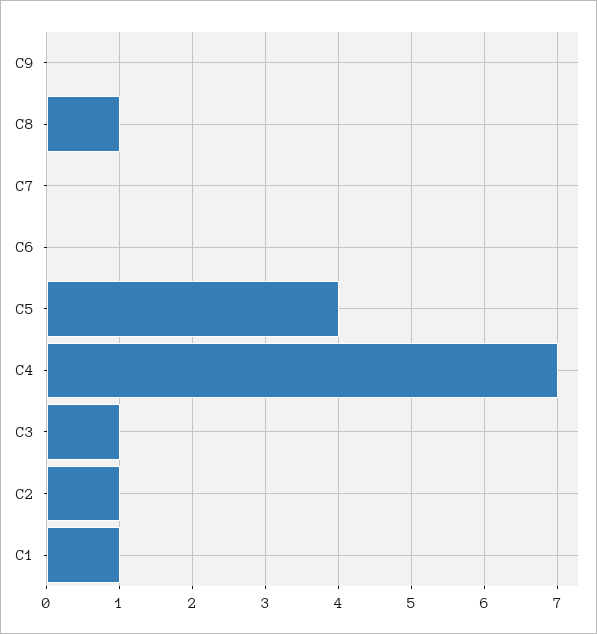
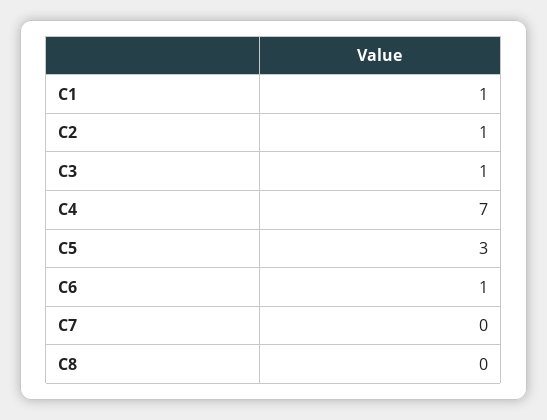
C9: 0 -> none
C8: 1 -> 0
C6: 0 -> 1
C5: 4 -> 3

